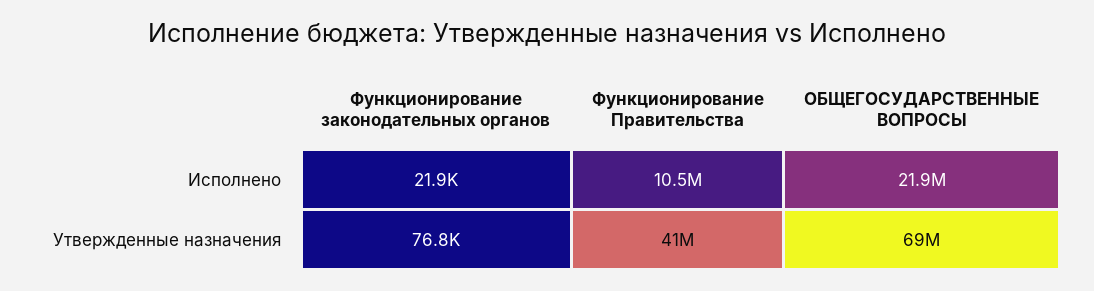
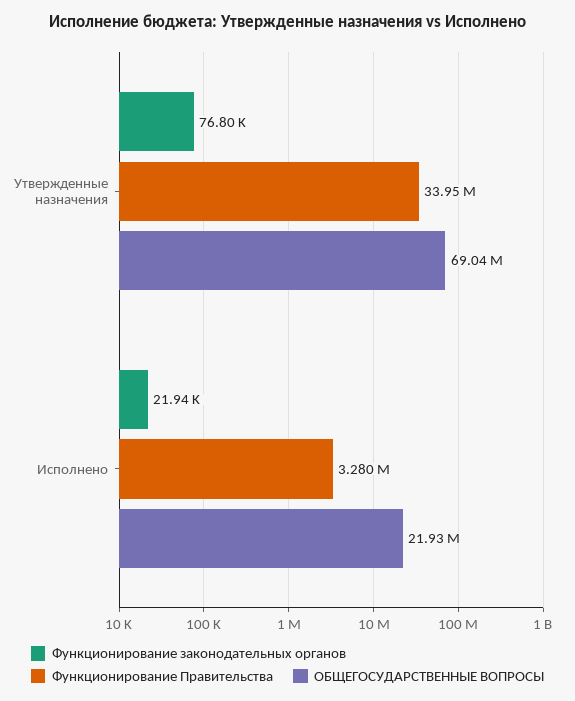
Функционирование Правительства, Исполнено: 10500000 -> 3280000
Функционирование Правительства, Утвержденные назначения: 41000000 -> 33950000

